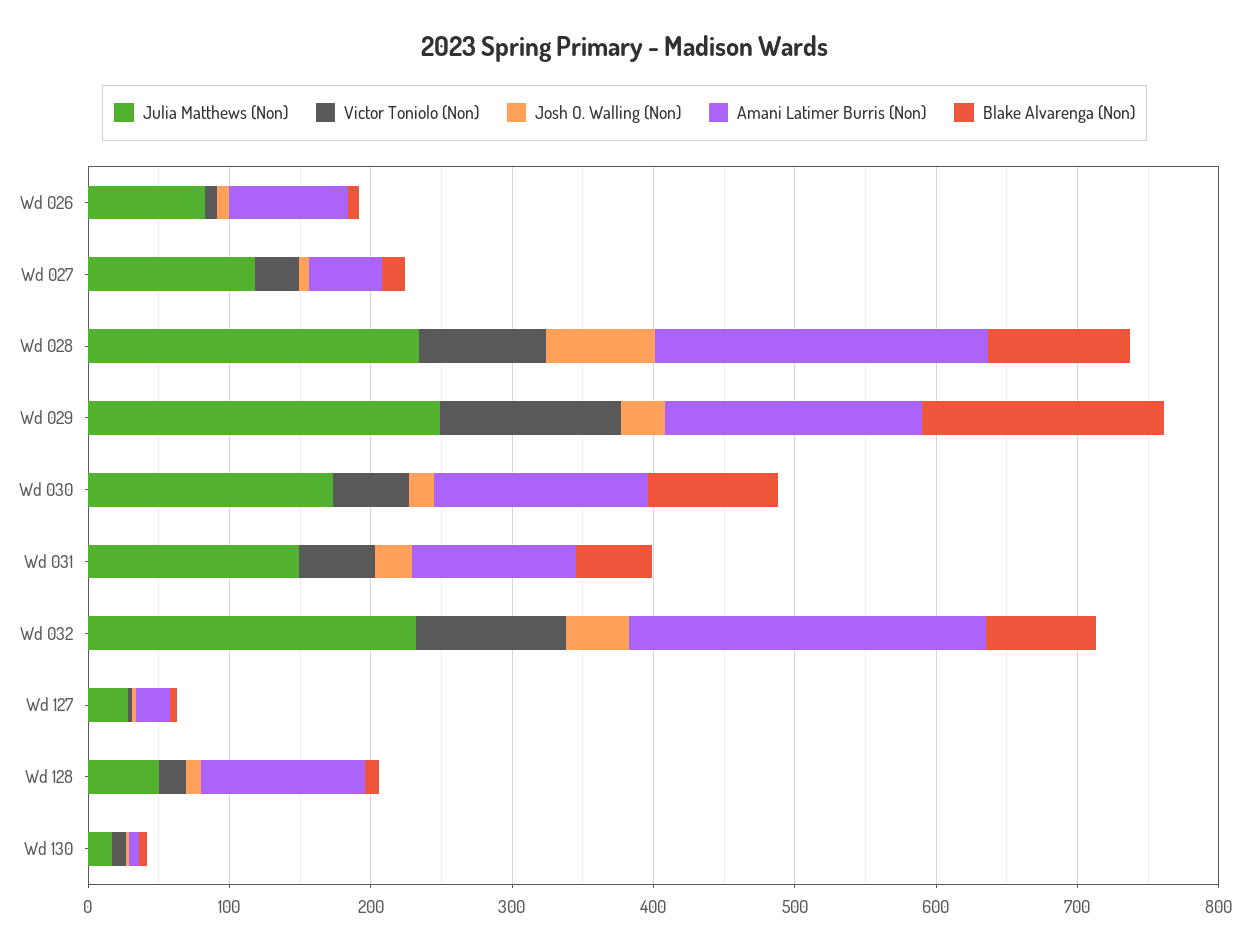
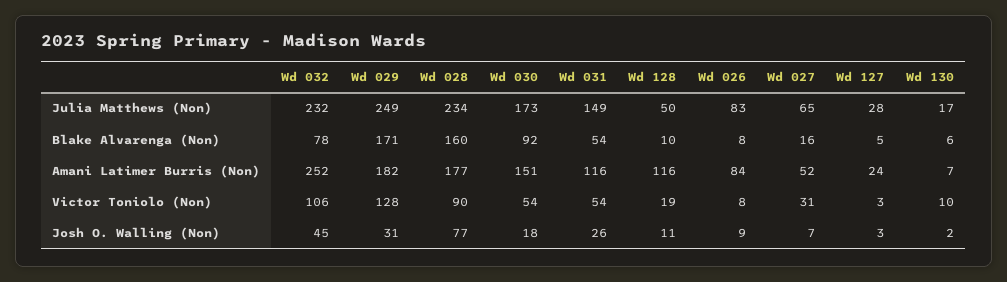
Julia Matthews (Non), Wd 027: 120 -> 65
Amani Latimer Burris (Non), Wd 028: 240 -> 177
Blake Alvarenga (Non), Wd 028: 100 -> 160

